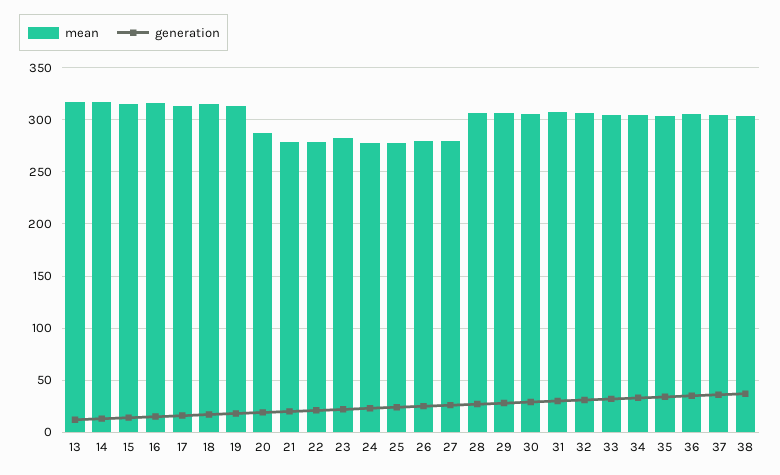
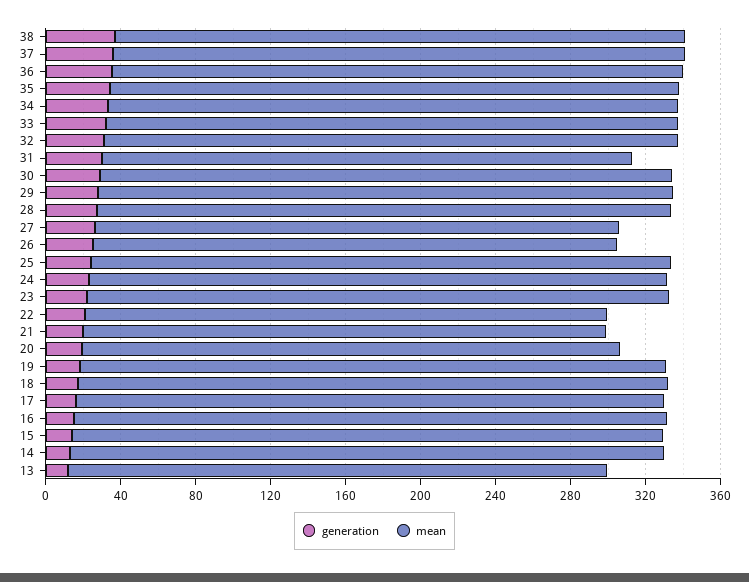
mean, 13: 320 -> 290
mean, 23: 280 -> 310
mean, 24: 280 -> 310
mean, 25: 280 -> 310
mean, 31: 310 -> 280

